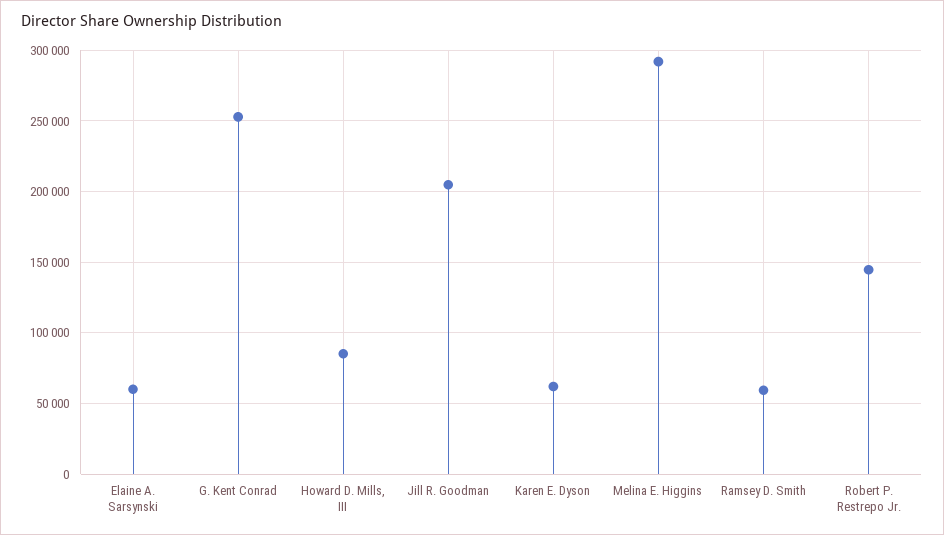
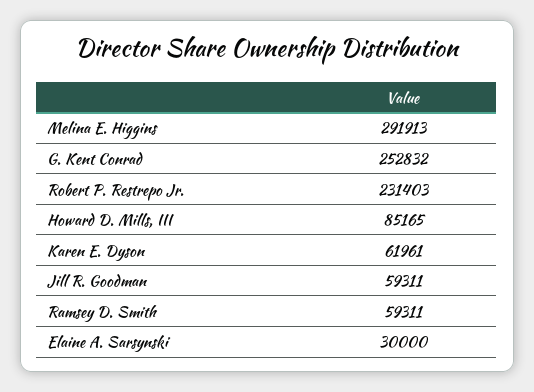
Elaine A. Sarsynski: 60000 -> 30000
Jill R. Goodman: 205000 -> 59311
Robert P. Restrepo Jr.: 145000 -> 231403

